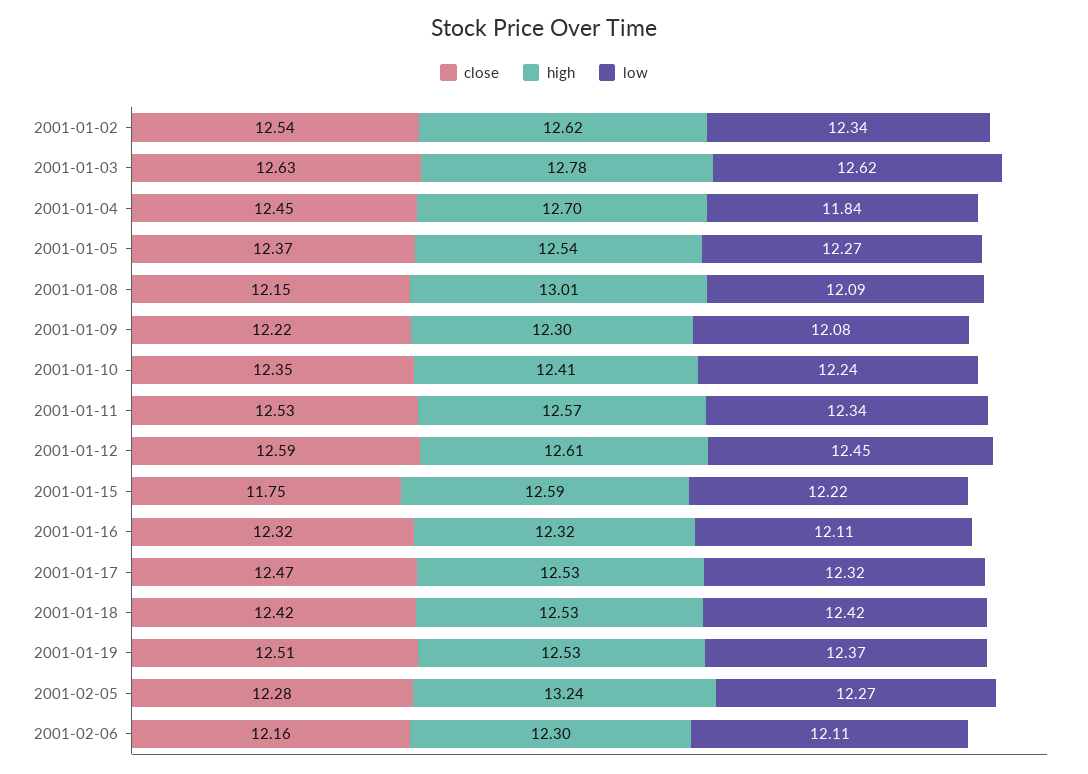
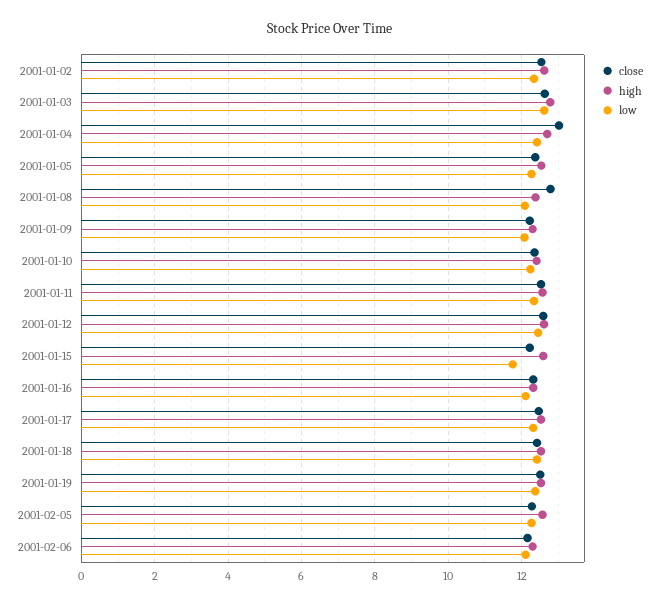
close, 2001-01-04: 12.45 -> 13
low, 2001-01-04: 11.84 -> 12.4
close, 2001-01-08: 12.15 -> 12.8
high, 2001-01-08: 13.01 -> 12.4
close, 2001-01-15: 11.75 -> 12.2
low, 2001-01-15: 12.22 -> 11.8
high, 2001-02-05: 13.24 -> 12.6

